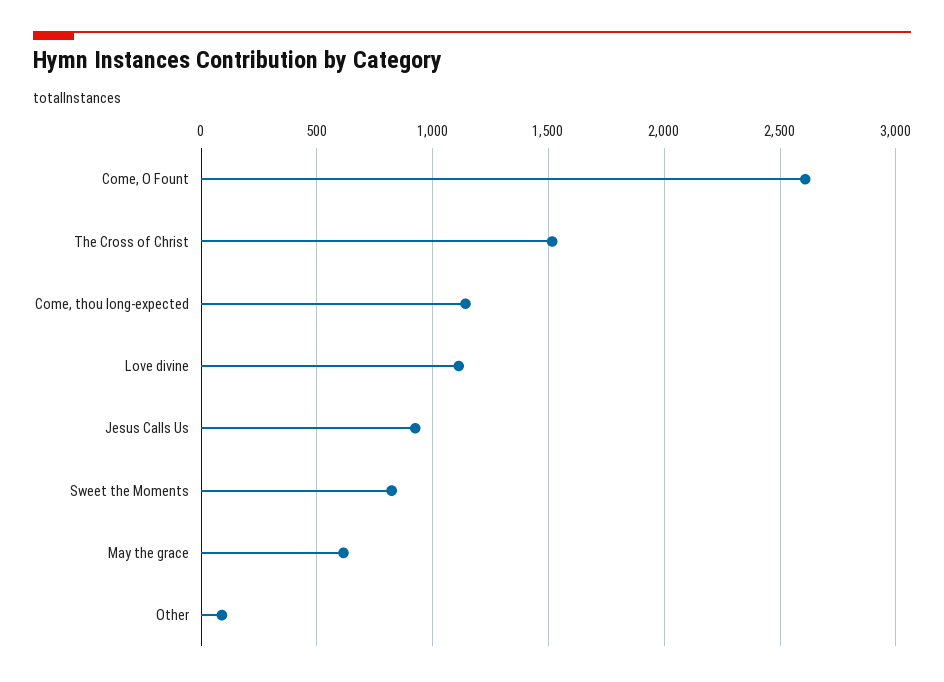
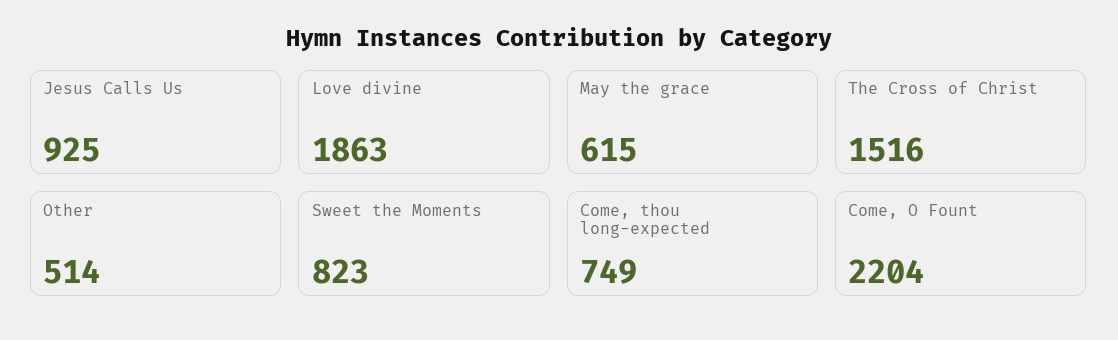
Come, O Fount: 2600 -> 2204
Come, thou long-expected: 1150 -> 749
Love divine: 1100 -> 1863
Other: 100 -> 514

